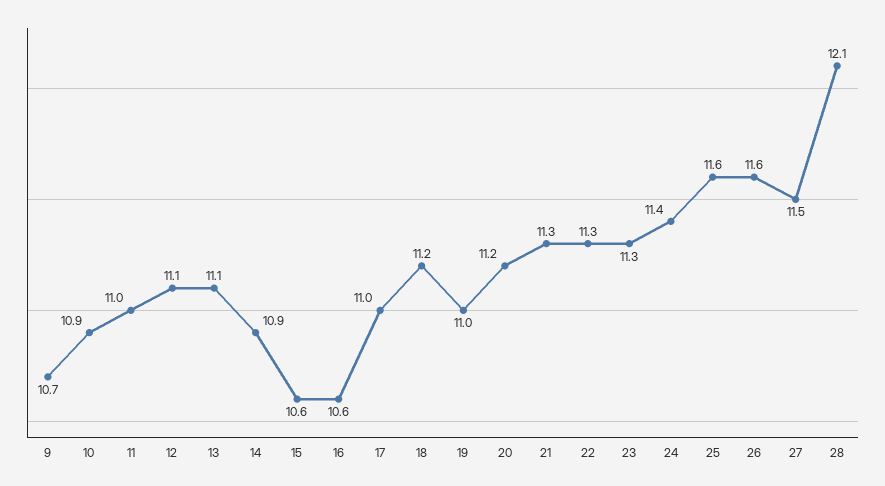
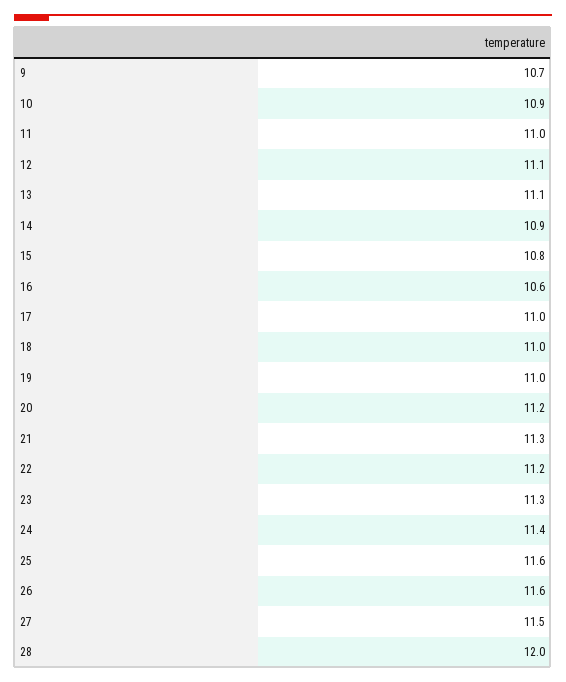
15: 10.6 -> 10.8
18: 11.2 -> 11
22: 11.3 -> 11.2
28: 12.1 -> 12

